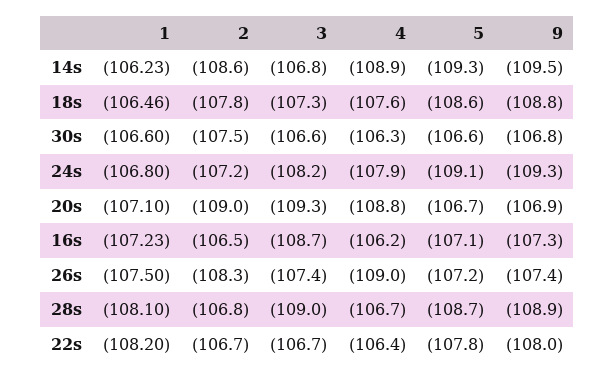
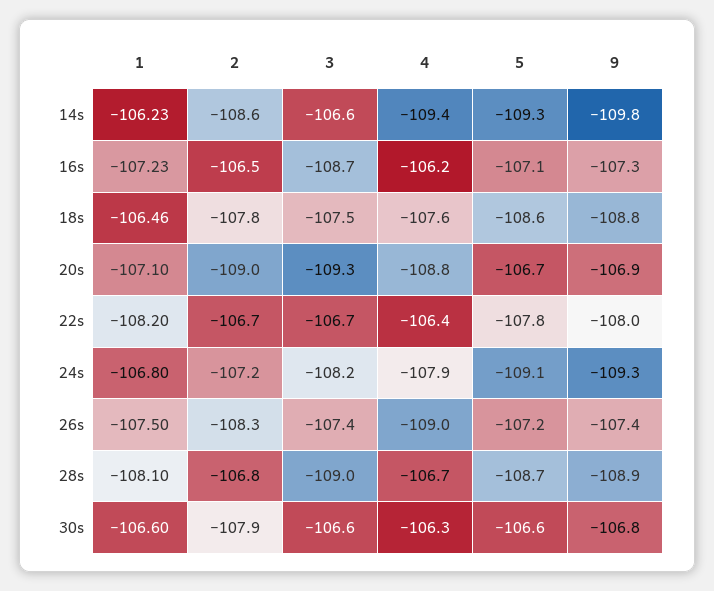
3, 14s: -106.8 -> -106.6
4, 14s: -108.9 -> -109.4
9, 14s: -109.5 -> -109.8
3, 18s: -107.3 -> -107.5
2, 30s: -107.5 -> -107.9

